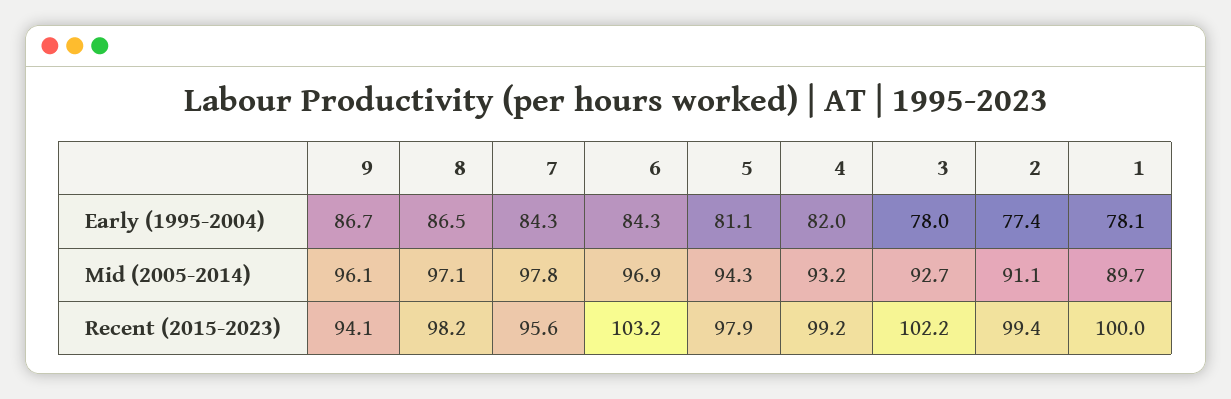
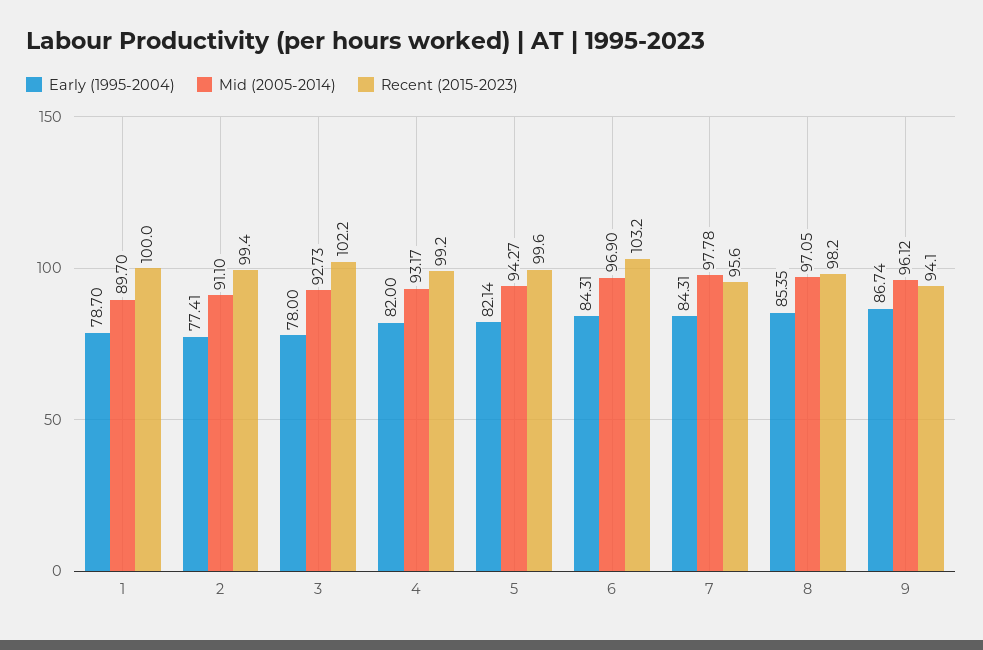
Early (1995-2004), 8: 86.5 -> 85.35
Early (1995-2004), 5: 81.1 -> 82.14
Early (1995-2004), 1: 78.1 -> 78.7
Recent (2015-2023), 5: 97.9 -> 99.6

